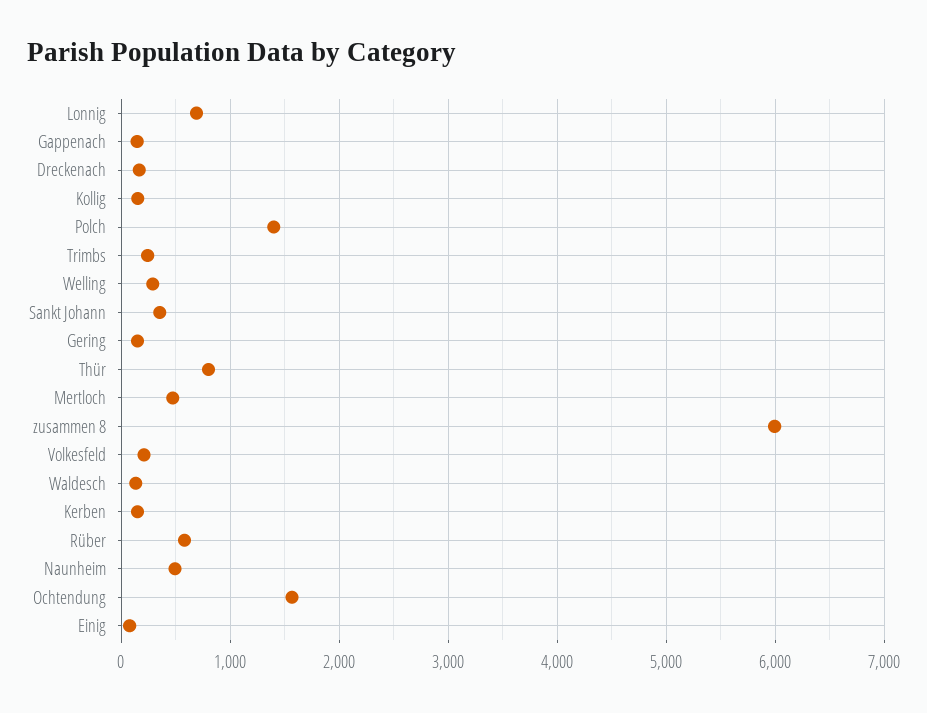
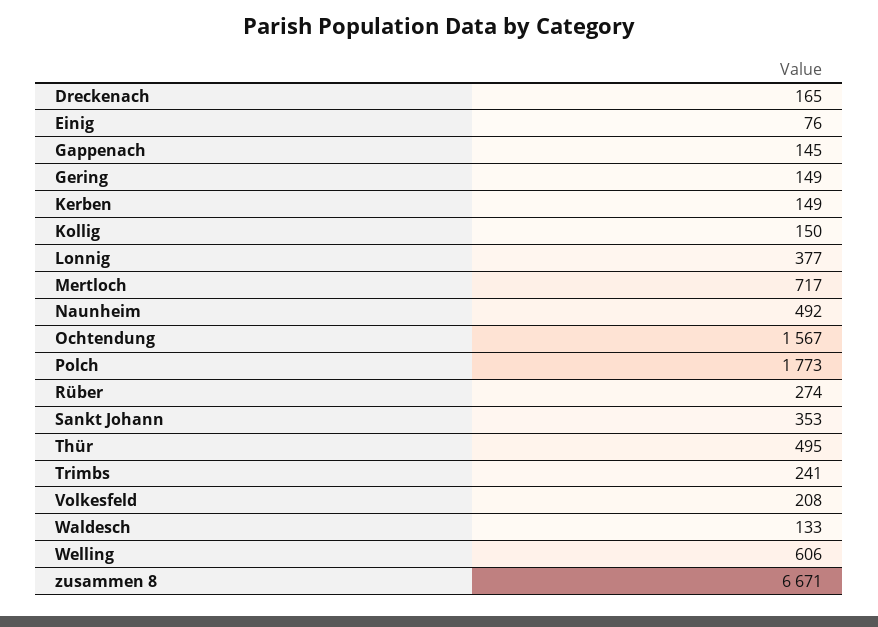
Lonnig: 700 -> 377
Polch: 1400 -> 1773
Welling: 300 -> 606
Thür: 800 -> 495
Mertloch: 500 -> 717
zusammen 8: 6000 -> 6671
Rüber: 600 -> 274

